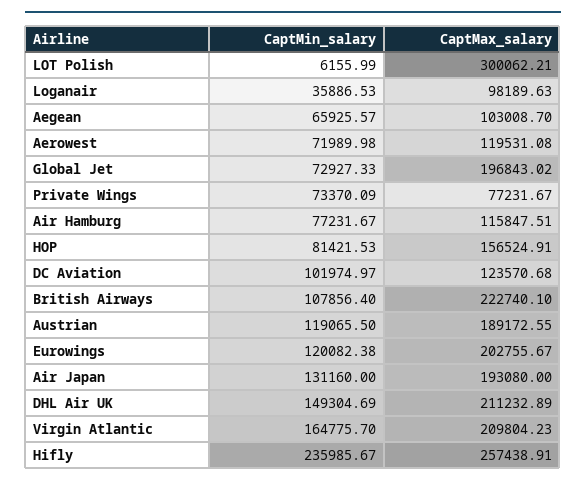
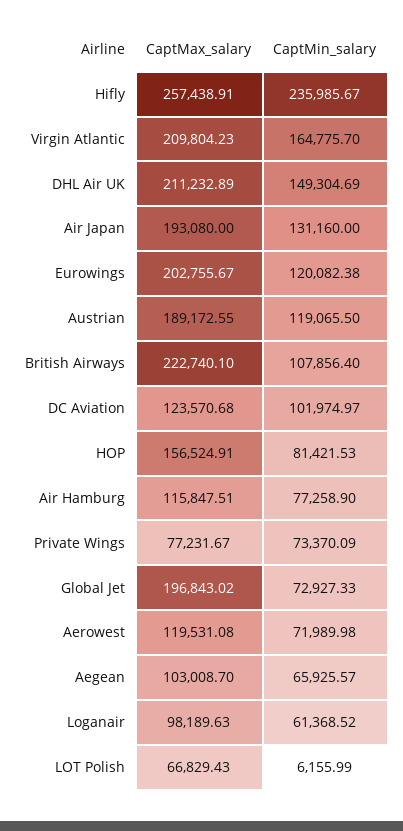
CaptMax_salary, LOT Polish: 300062.21 -> 66829.43
CaptMin_salary, Loganair: 35886.53 -> 61368.52
CaptMin_salary, Air Hamburg: 77231.67 -> 77258.9

